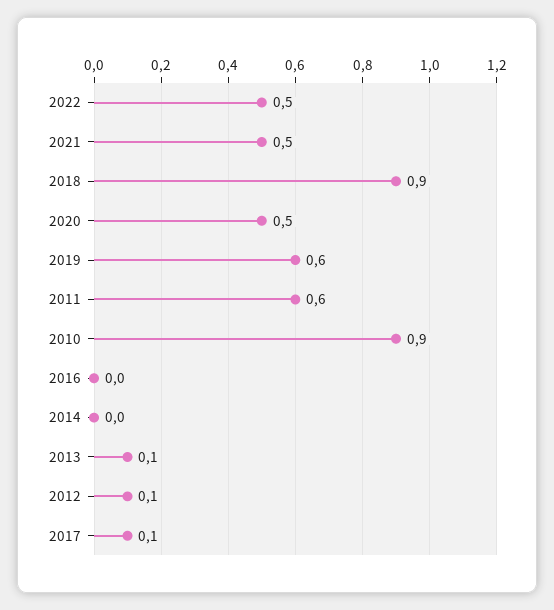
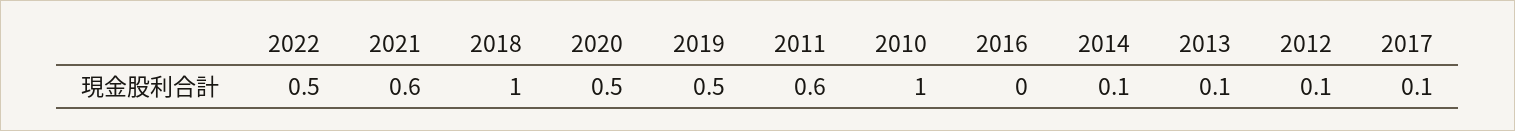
2021: 0.5 -> 0.6
2018: 0.9 -> 1
2019: 0.6 -> 0.5
2010: 0.9 -> 1
2014: 0 -> 0.1

